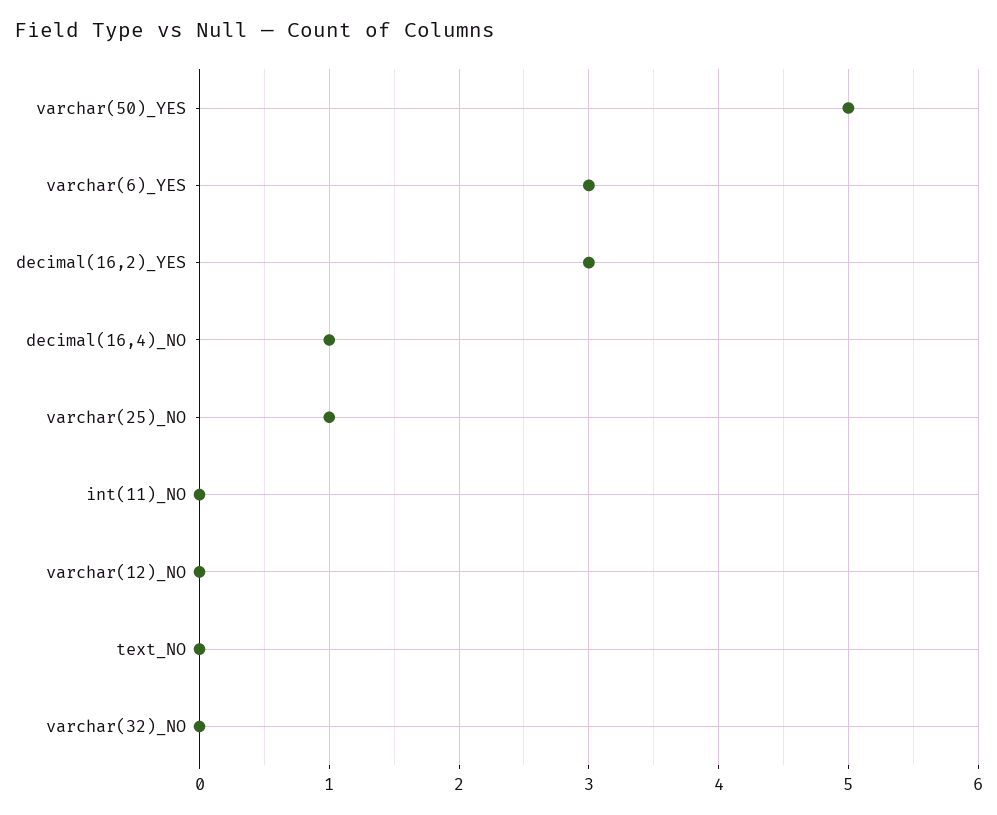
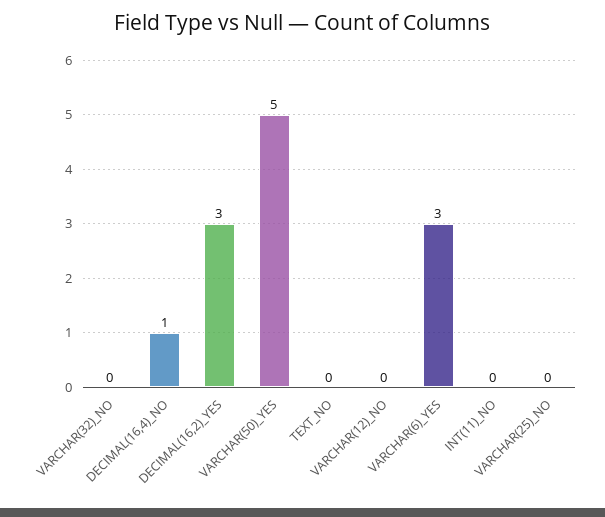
varchar(25)_NO: 1 -> 0

